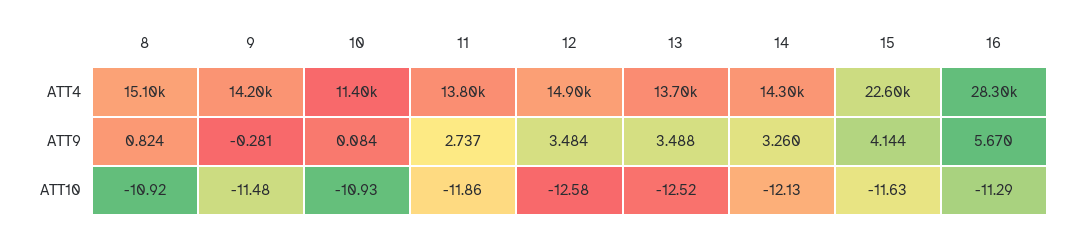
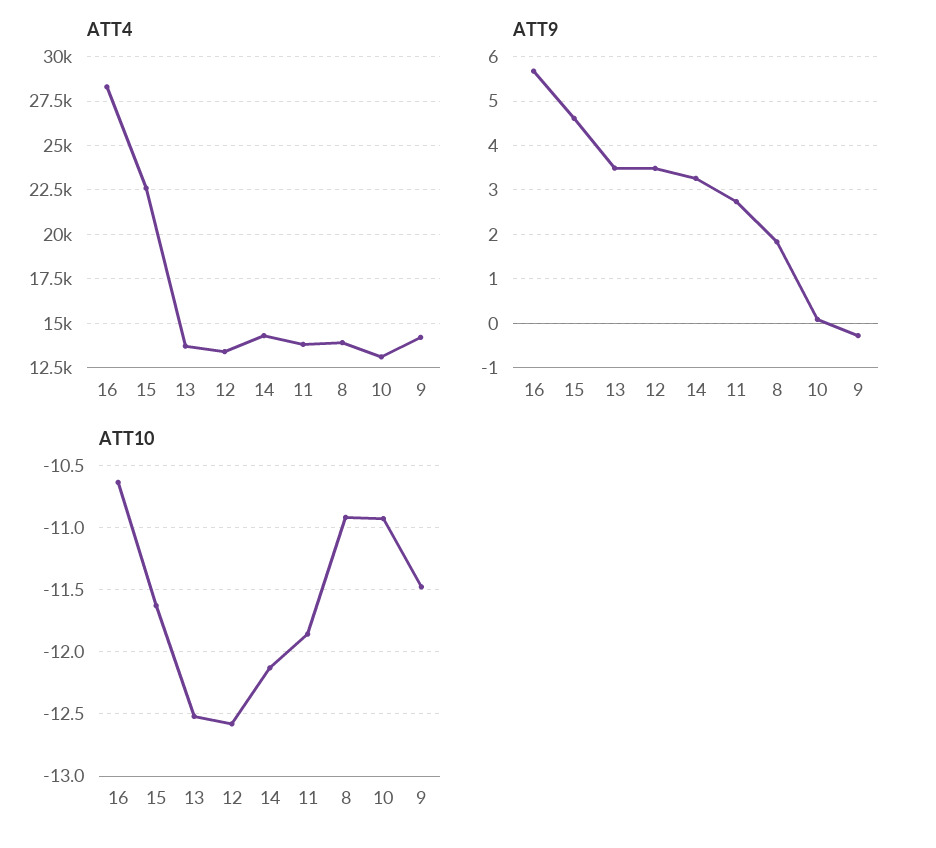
ATT4, 8: 15100 -> 14000
ATT4, 10: 11400 -> 13000
ATT4, 12: 14900 -> 13500
ATT9, 8: 0.824 -> 1.8
ATT9, 15: 4.144 -> 4.6
ATT10, 16: -11.29 -> -10.65

